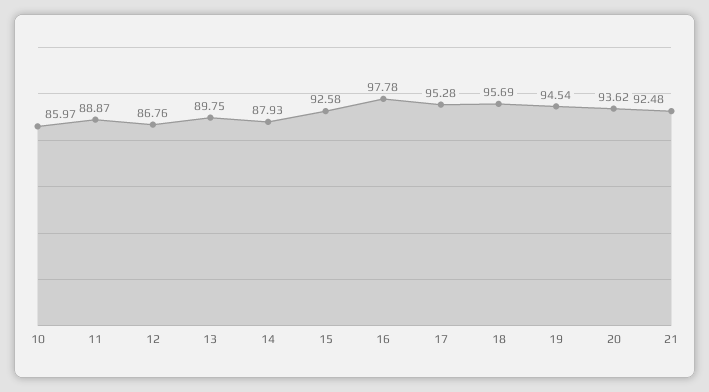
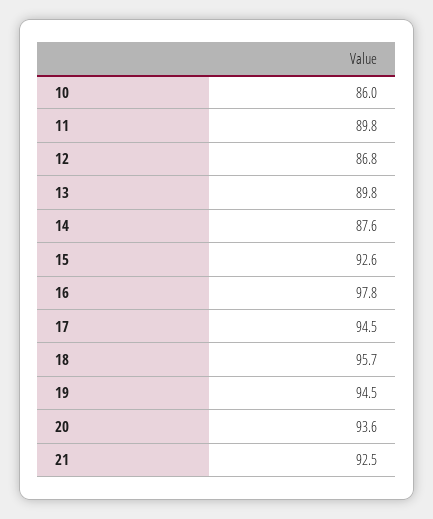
11: 88.87 -> 89.8
14: 87.93 -> 87.6
17: 95.28 -> 94.5

